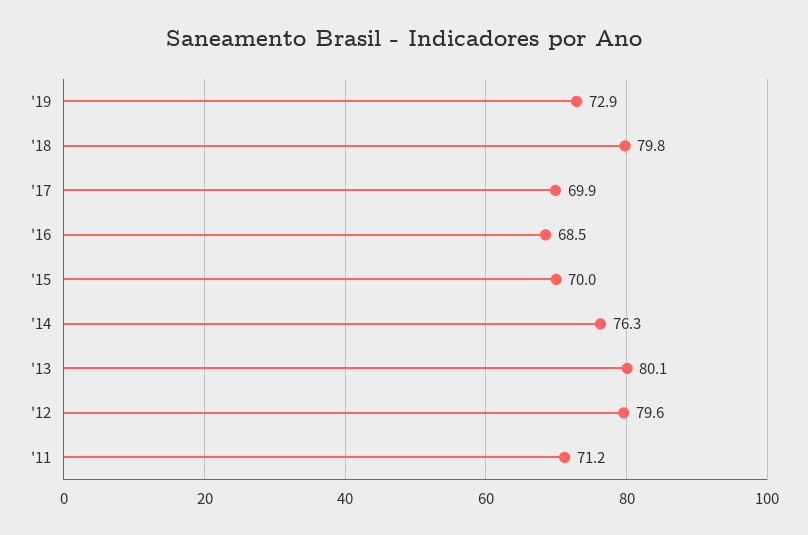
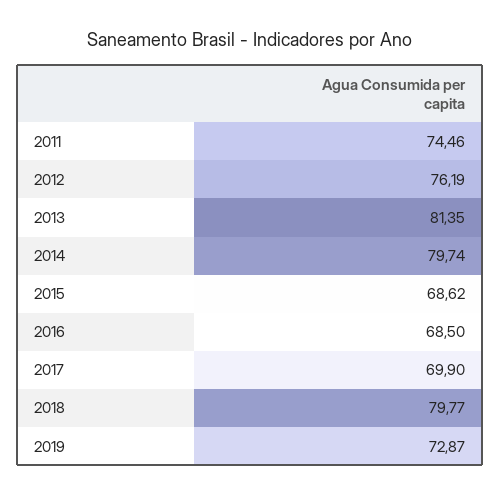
'15: 70 -> 68.62
'14: 76.3 -> 79.74
'13: 80.1 -> 81.35
'12: 79.6 -> 76.19
'11: 71.2 -> 74.46

